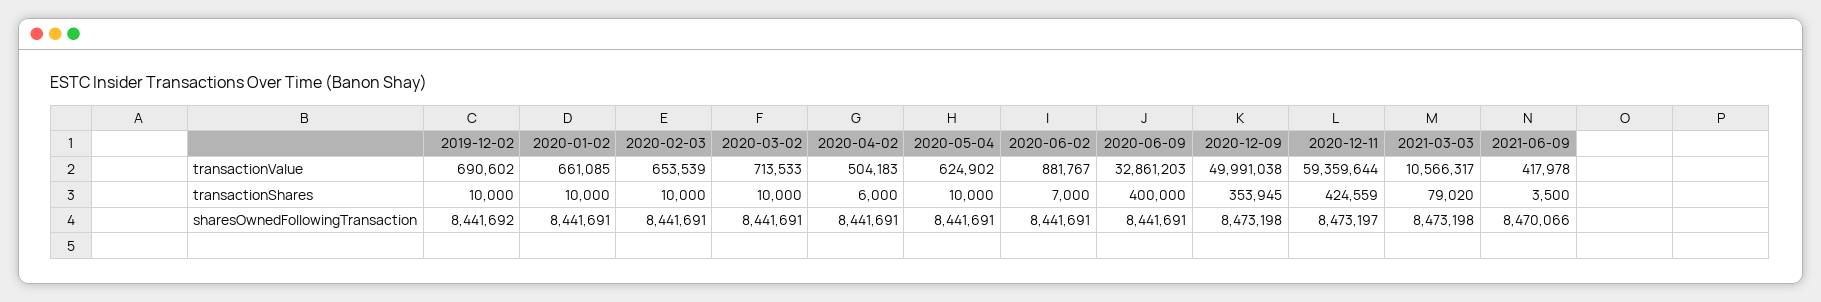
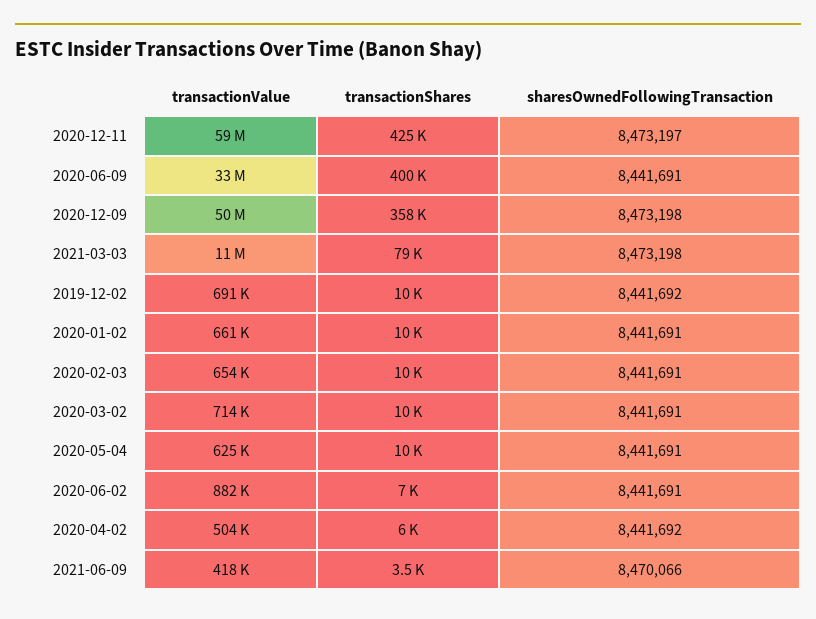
2020-12-09, transactionShares: 353945 -> 358000
2020-04-02, sharesOwnedFollowingTransaction: 8441691 -> 8441692

